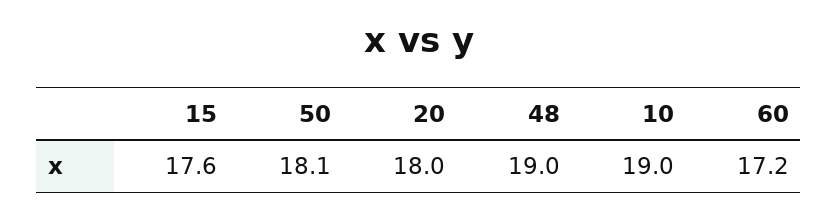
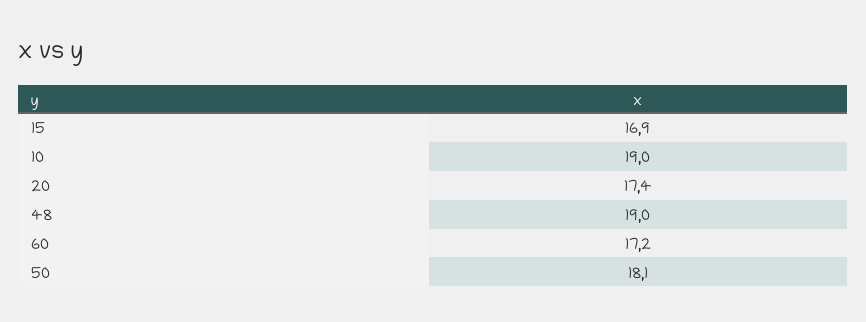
15: 17.6 -> 16.9
20: 18 -> 17.4

